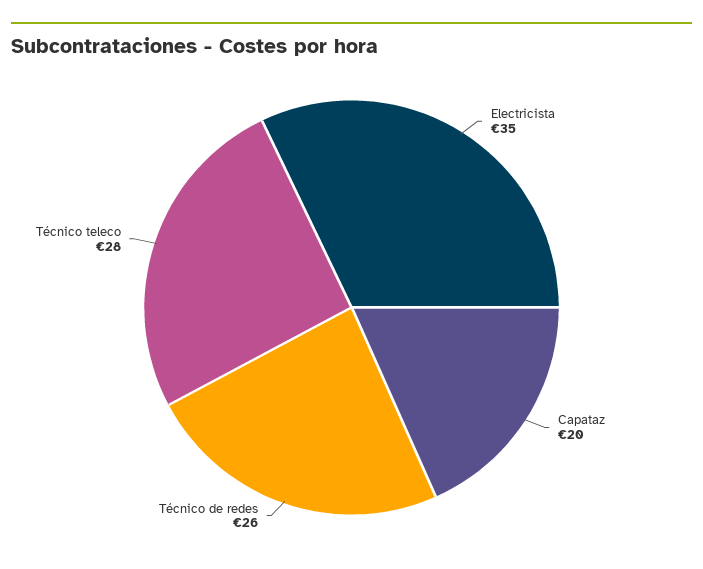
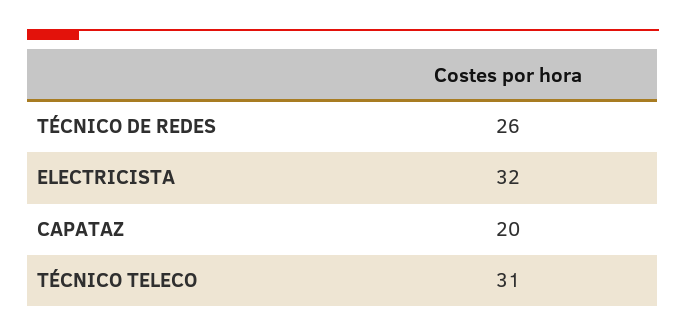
Electricista: 35 -> 32
Técnico teleco: 28 -> 31

